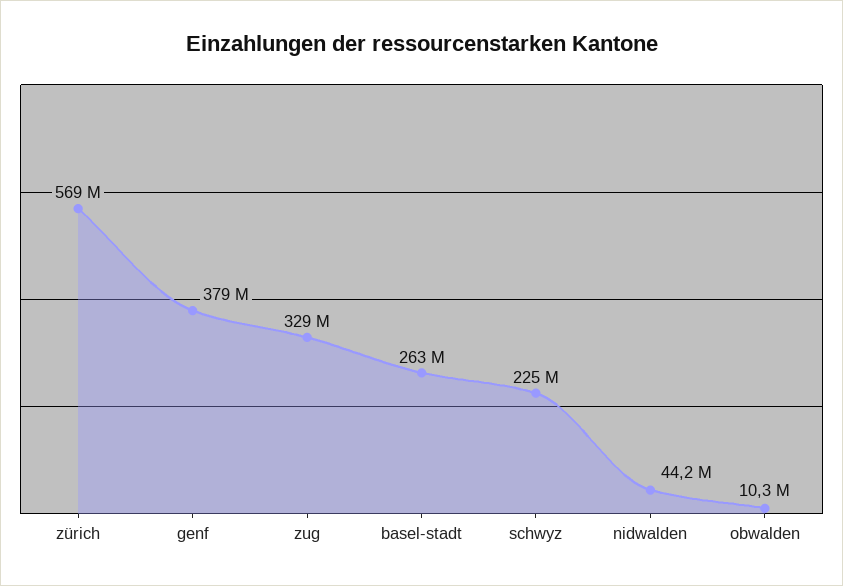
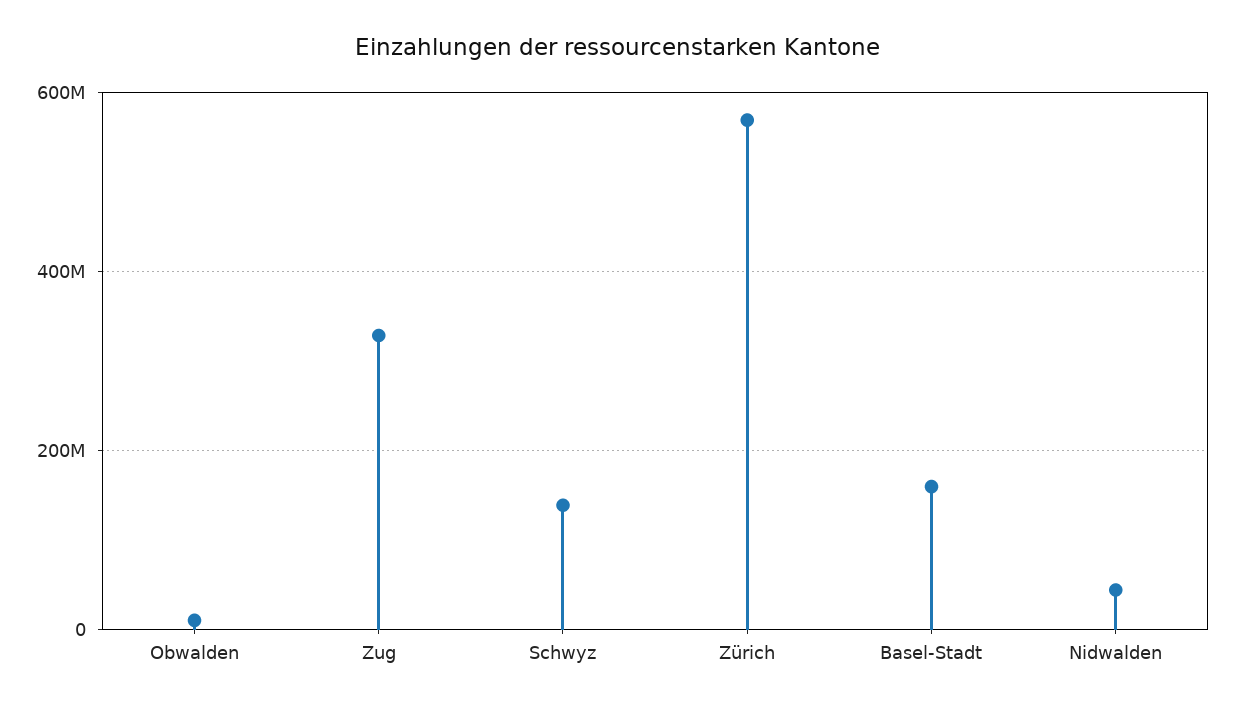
genf: 379000000 -> none
basel-stadt: 263000000 -> 160000000
schwyz: 225000000 -> 140000000

